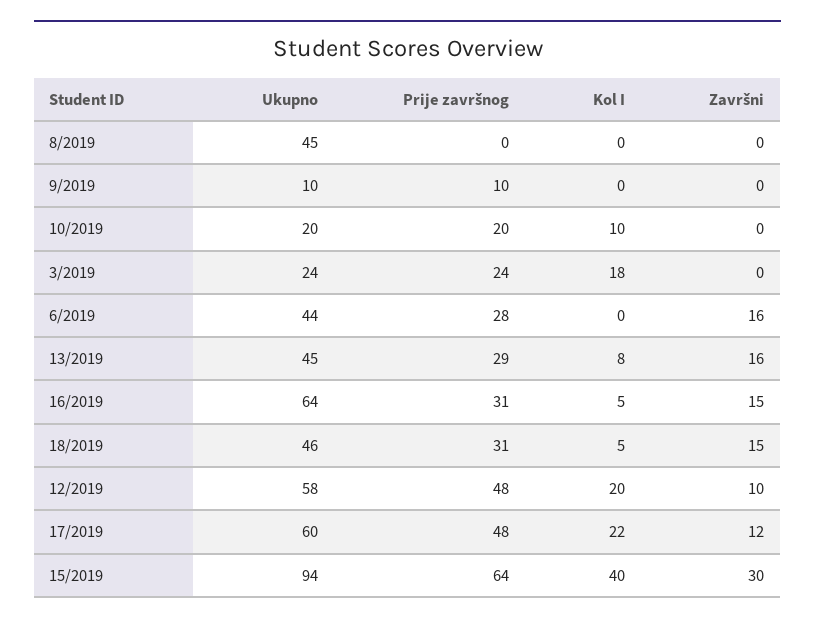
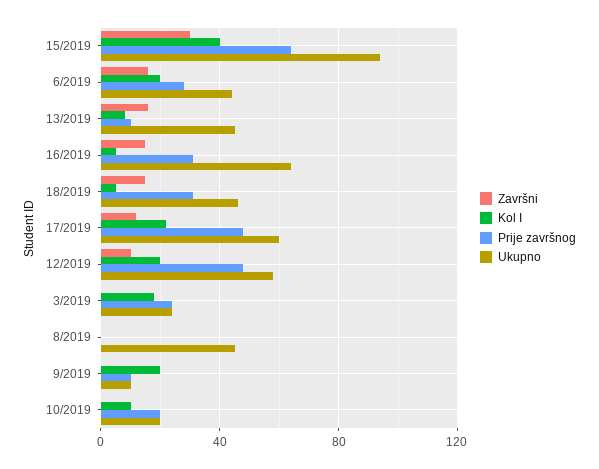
Kol I, 9/2019: 0 -> 20
Kol I, 6/2019: 0 -> 20
Prije završnog, 13/2019: 29 -> 10

